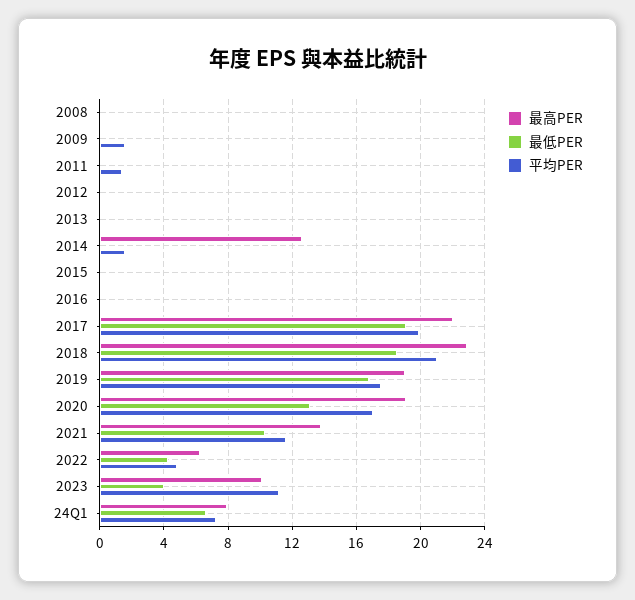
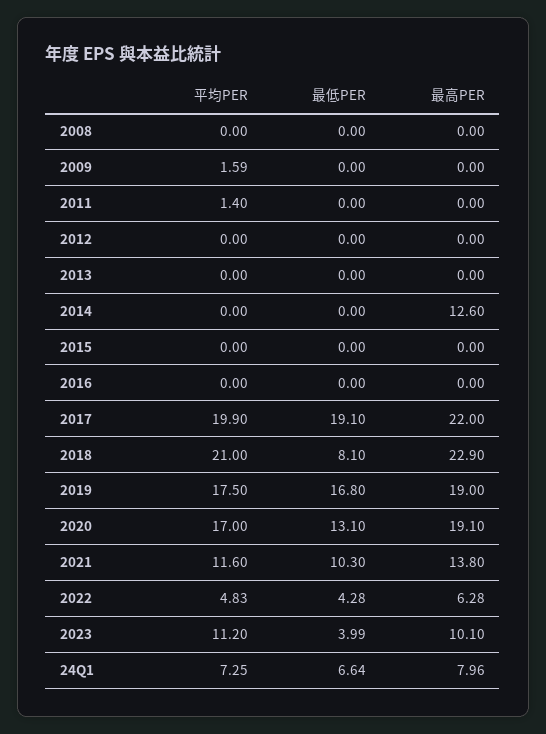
平均PER, 2014: 1.5 -> 0
最低PER, 2018: 18.5 -> 8.1

